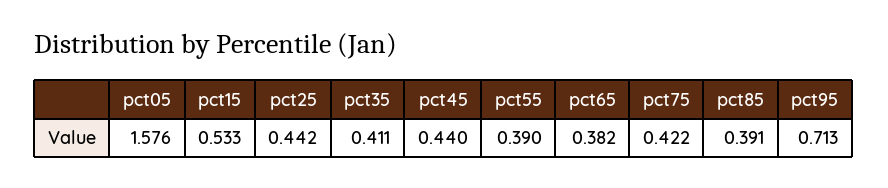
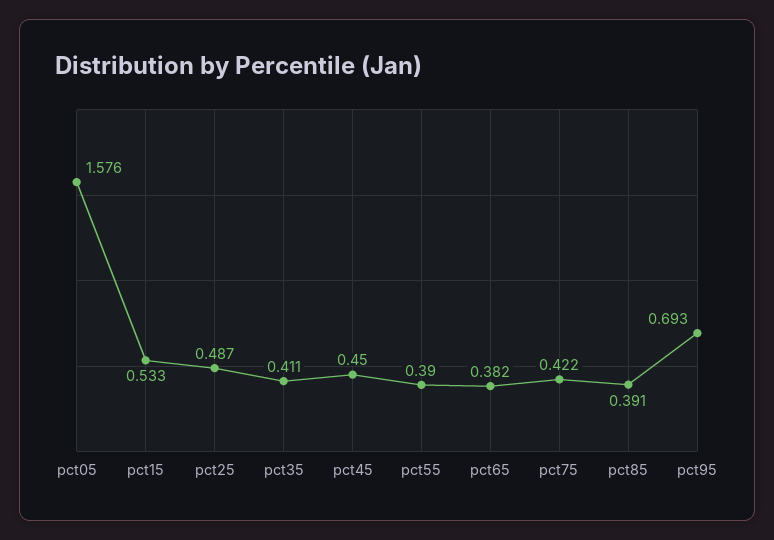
pct25: 0.442 -> 0.487
pct45: 0.44 -> 0.45
pct95: 0.713 -> 0.693

